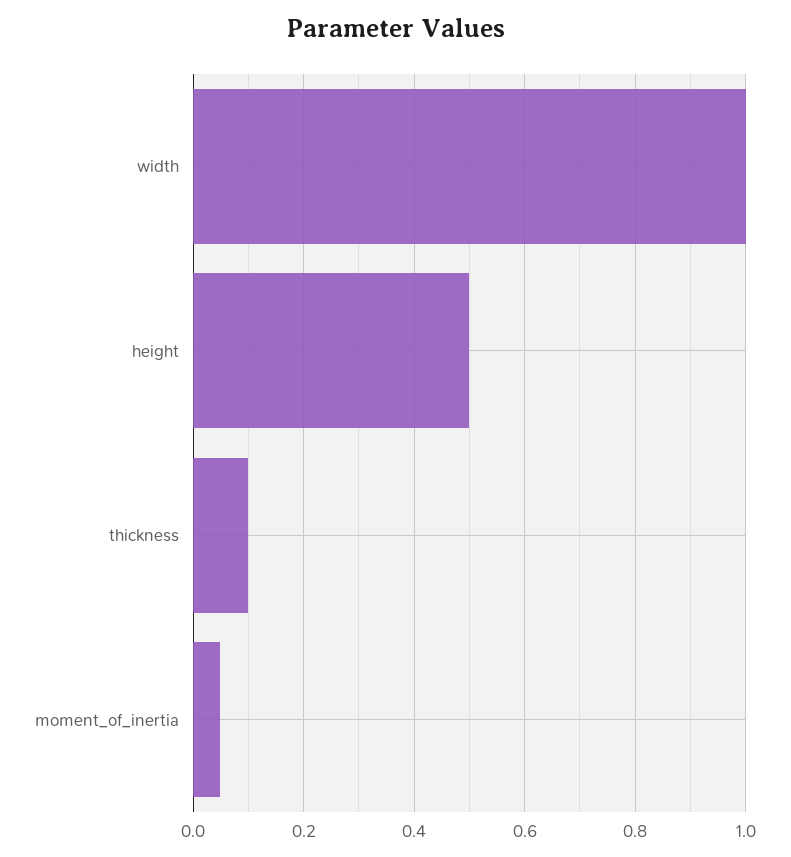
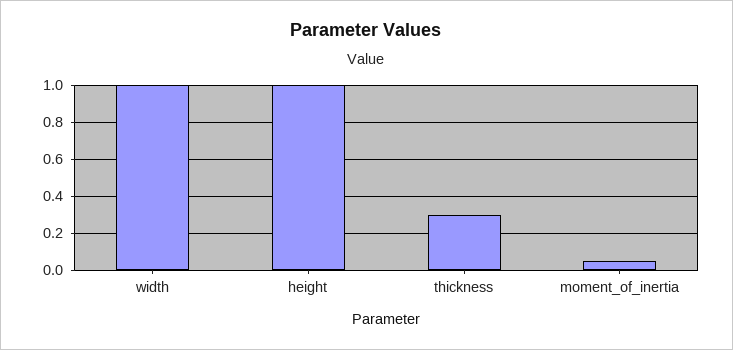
height: 0.5 -> 1
thickness: 0.1 -> 0.3

